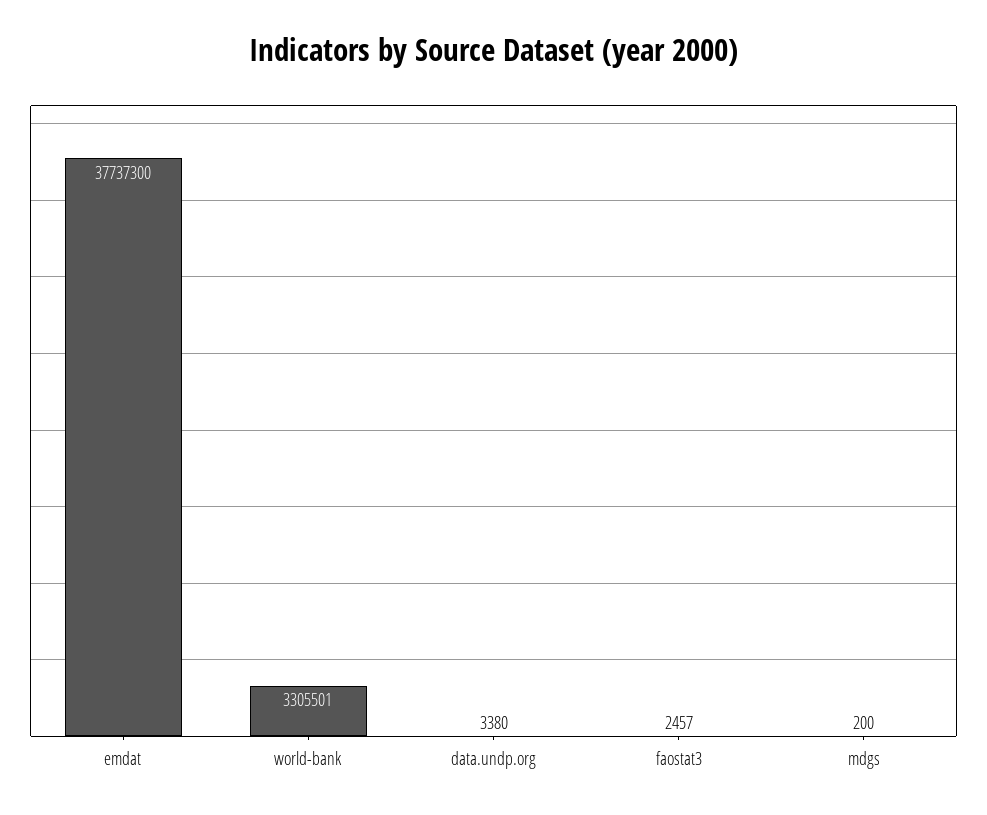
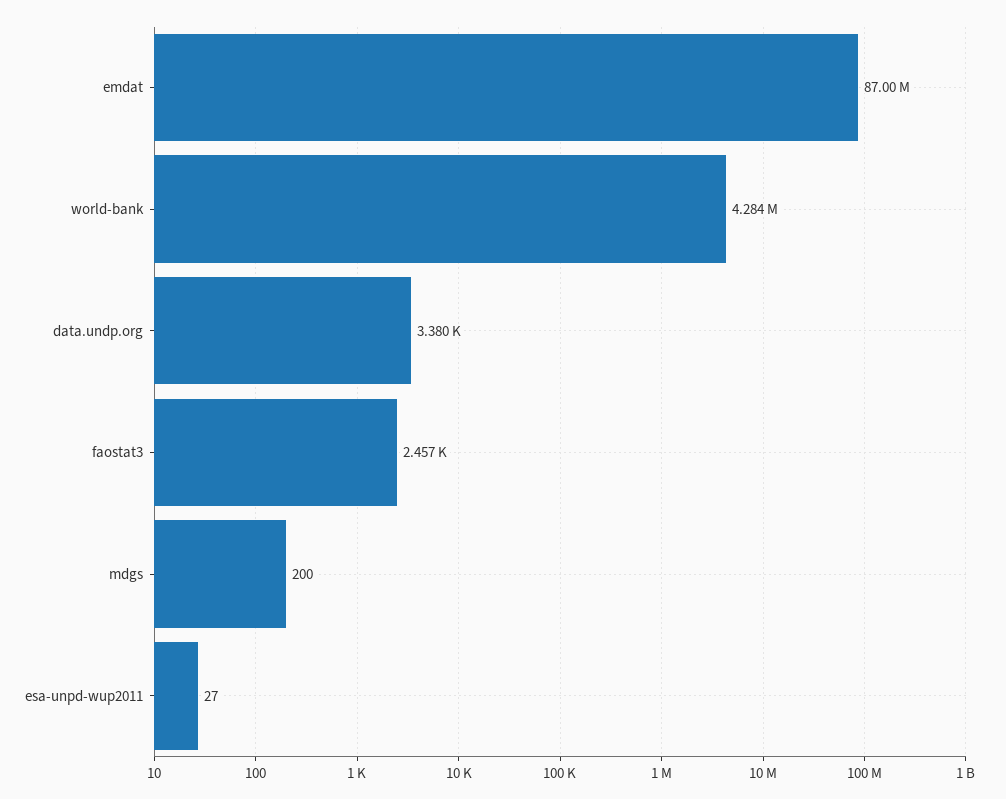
emdat: 37737300 -> 87000000
world-bank: 3305501 -> 4284000
esa-unpd-wup2011: none -> 27

